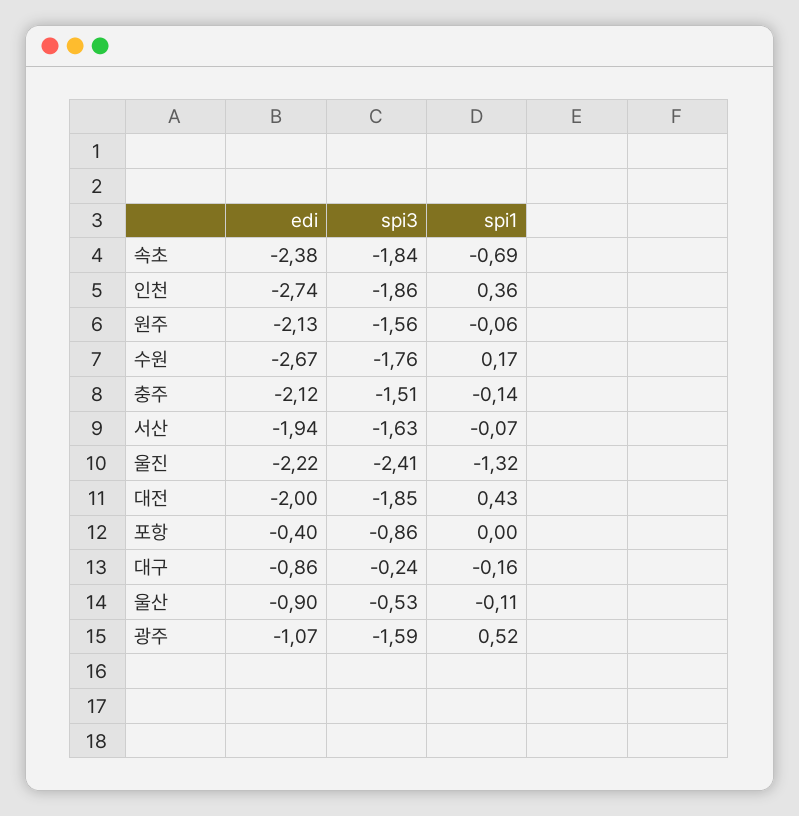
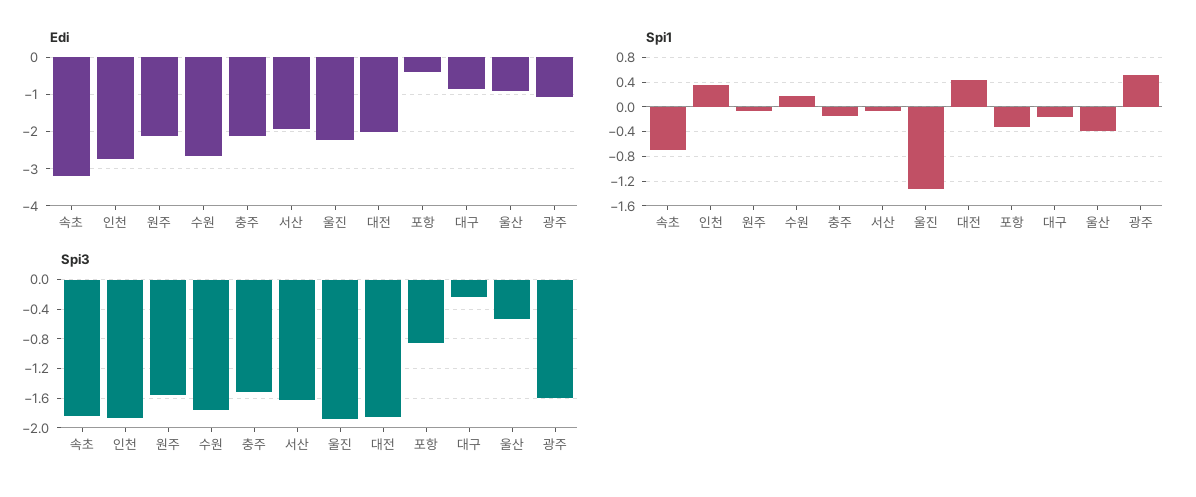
edi, 속초: -2.38 -> -3.2
spi3, 울진: -2.41 -> -1.9
spi1, 포항: 0 -> -0.3
spi1, 울산: -0.11 -> -0.4

